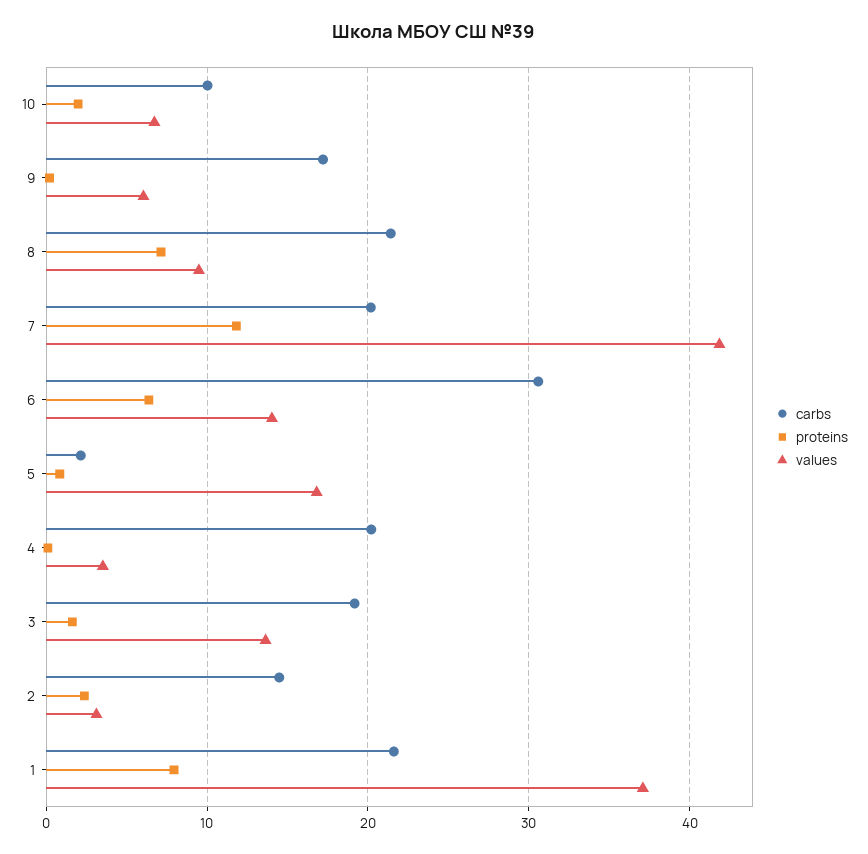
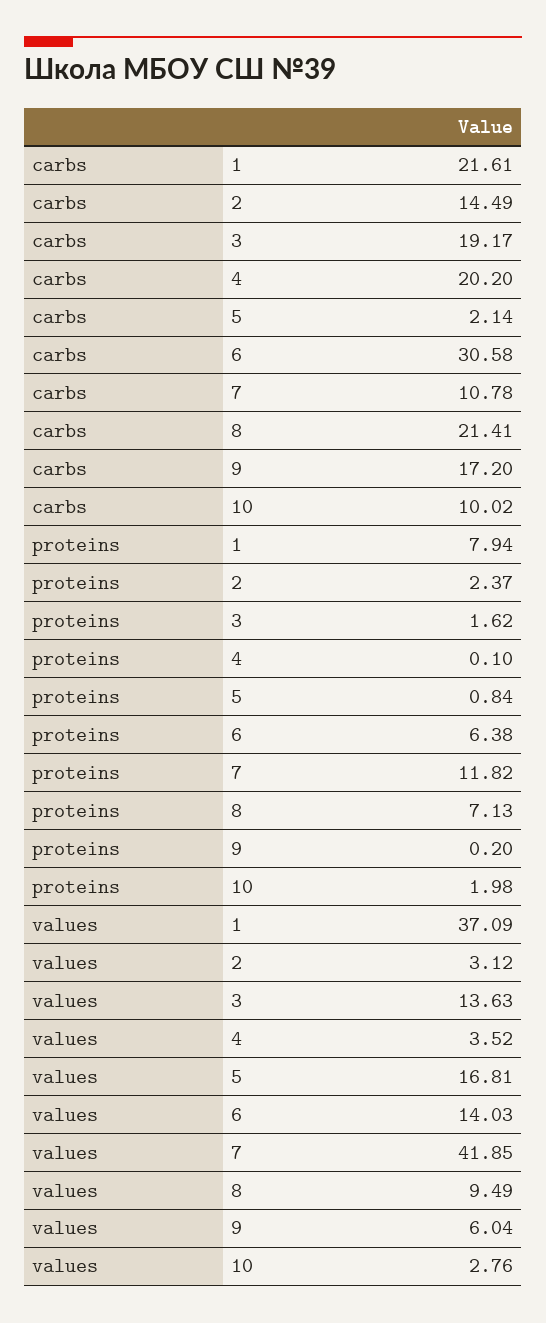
values, 10: 7 -> 2.76
carbs, 7: 20 -> 10.78

